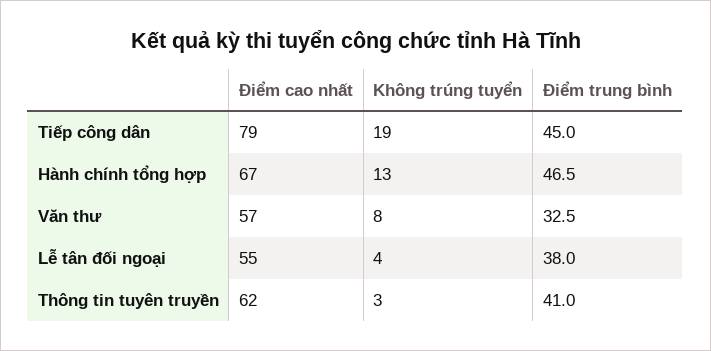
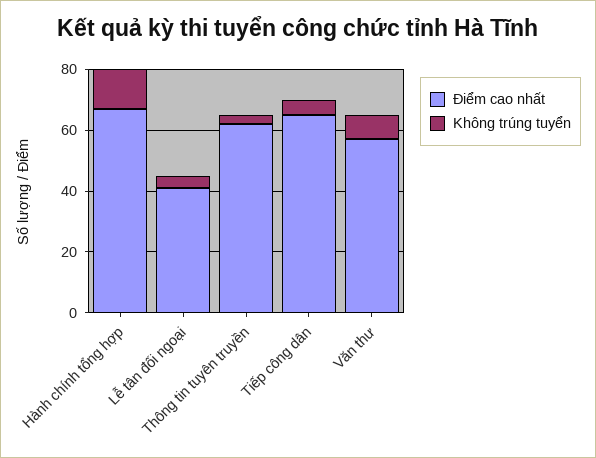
Điểm cao nhất, Tiếp công dân: 79 -> 65
Không trúng tuyển, Tiếp công dân: 19 -> 5
Điểm trung bình, Tiếp công dân: 45 -> none
Điểm trung bình, Hành chính tổng hợp: 46.5 -> none
Điểm trung bình, Văn thư: 32.5 -> none
Điểm cao nhất, Lễ tân đối ngoại: 55 -> 40
Điểm trung bình, Lễ tân đối ngoại: 38 -> none
Điểm trung bình, Thông tin tuyên truyền: 41 -> none

